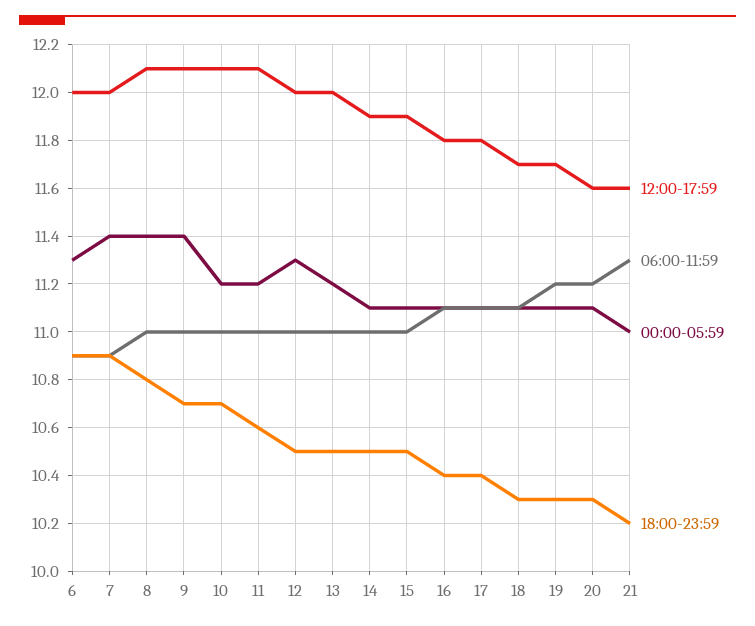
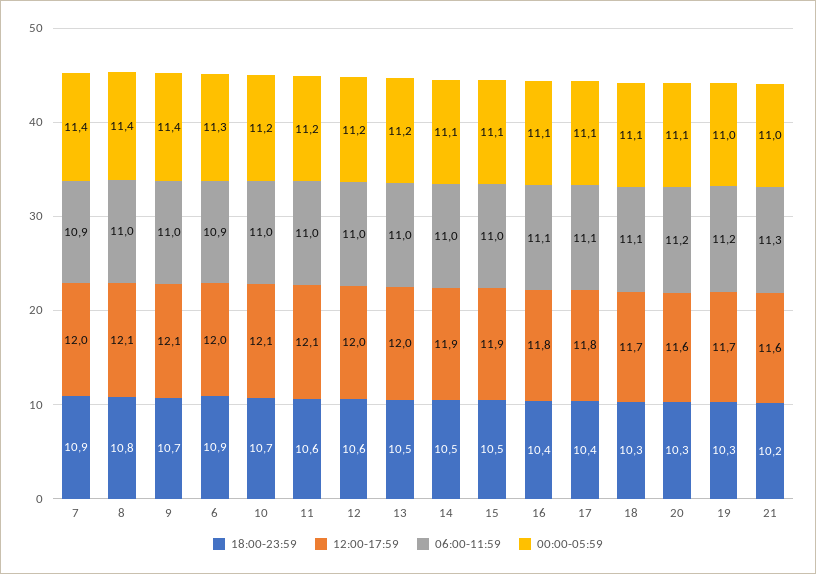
00:00-05:59, 12: 11.3 -> 11.2
18:00-23:59, 12: 10.5 -> 10.6
00:00-05:59, 19: 11.1 -> 11

